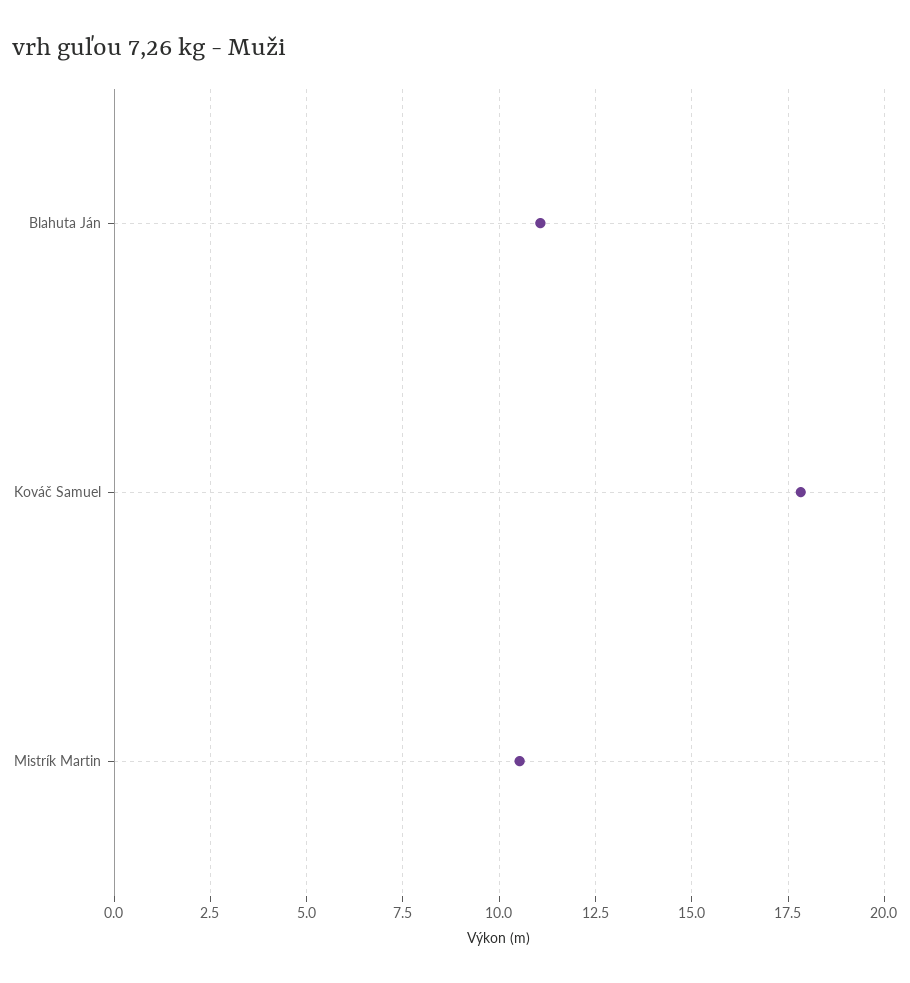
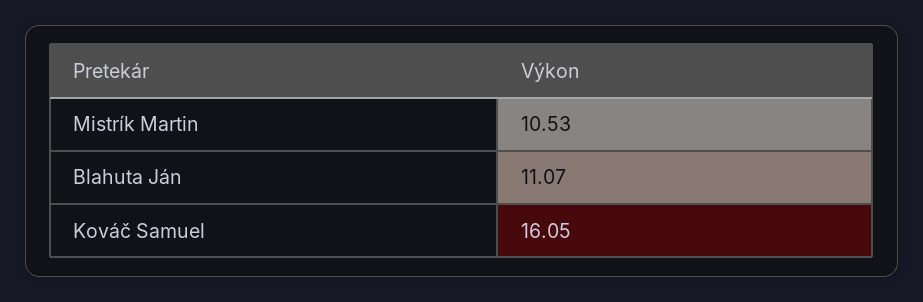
Kováč Samuel: 17.75 -> 16.05

